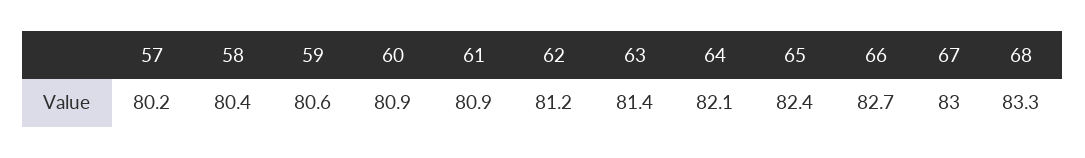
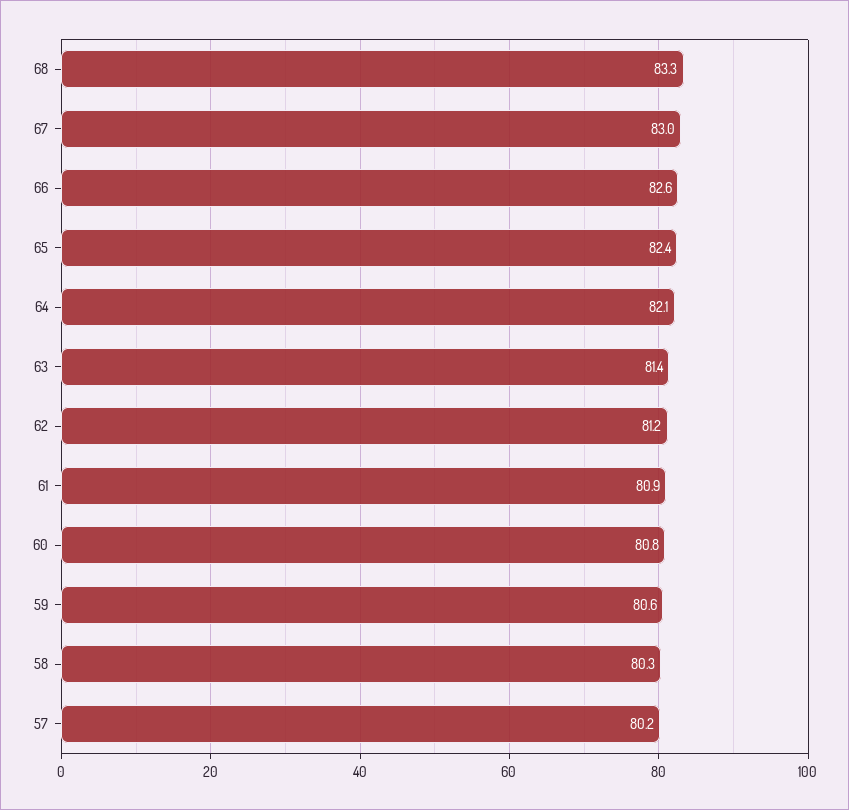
58: 80.4 -> 80.3
60: 80.9 -> 80.8
66: 82.7 -> 82.6

